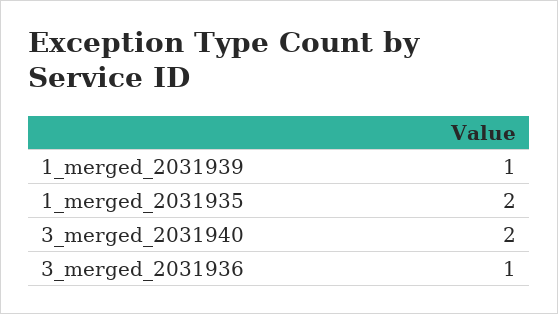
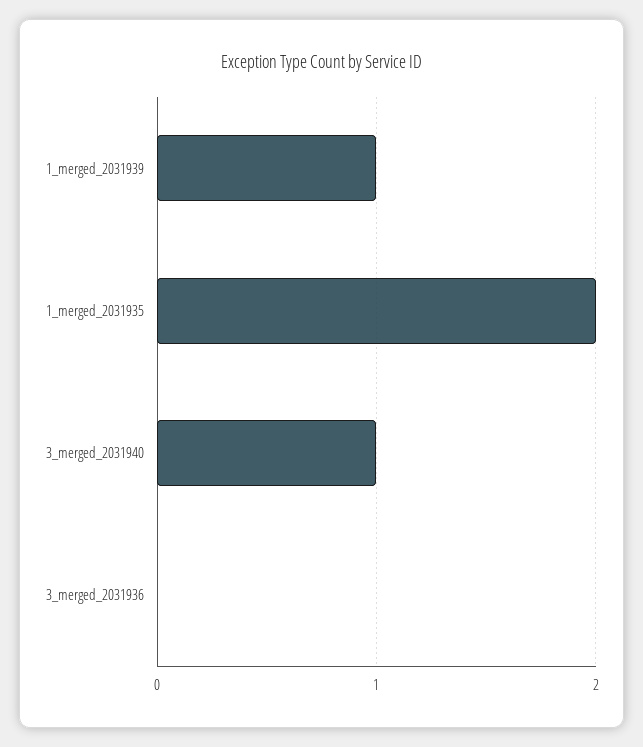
3_merged_2031940: 2 -> 1
3_merged_2031936: 1 -> 0

